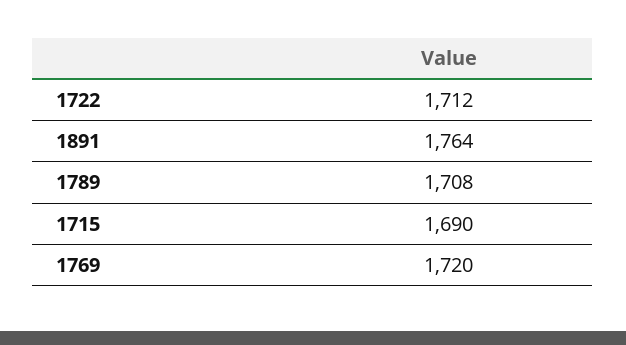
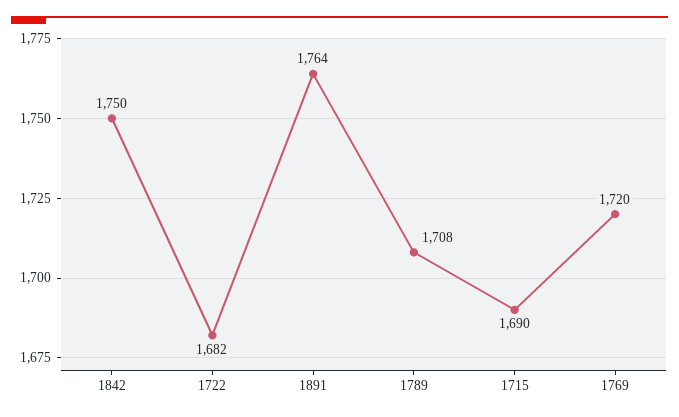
1722: 1712 -> 1682
1842: none -> 1750

